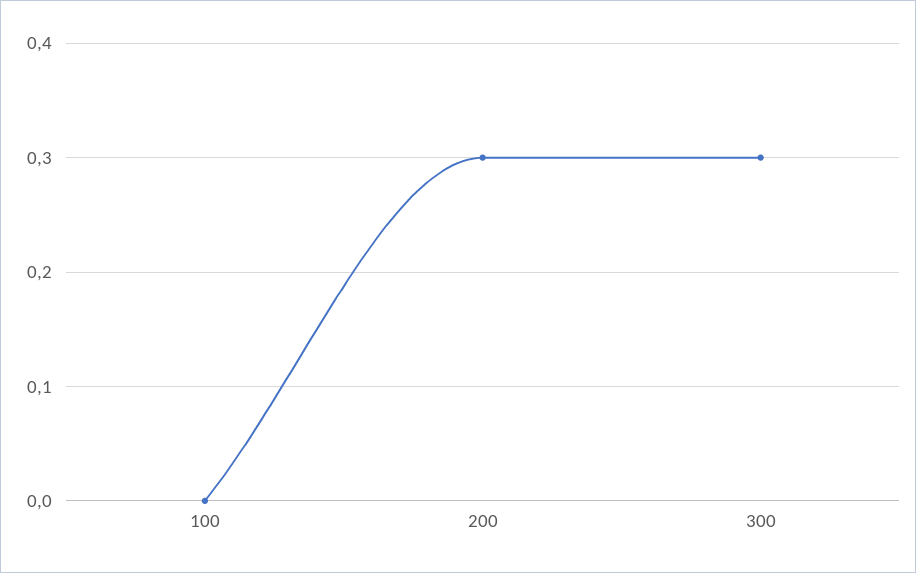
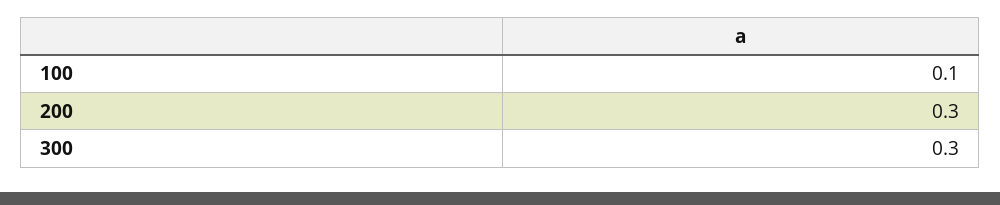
100: 0 -> 0.1

